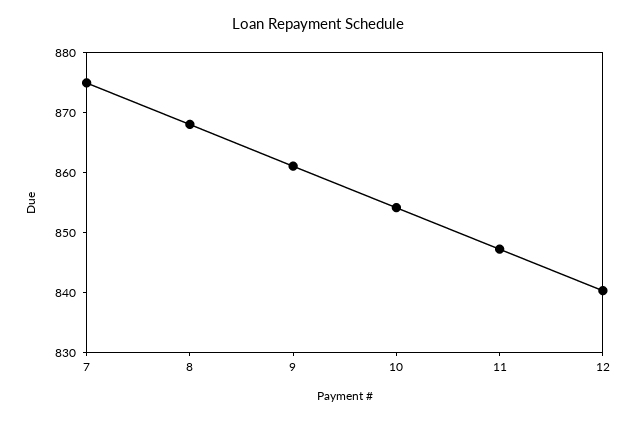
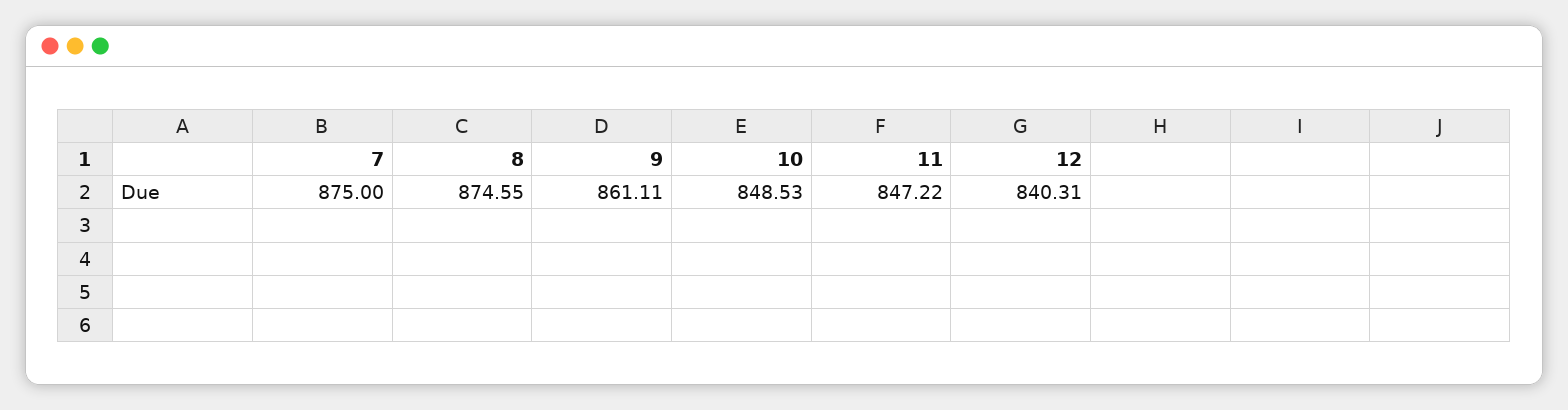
8: 868 -> 874.55
10: 854 -> 848.53

